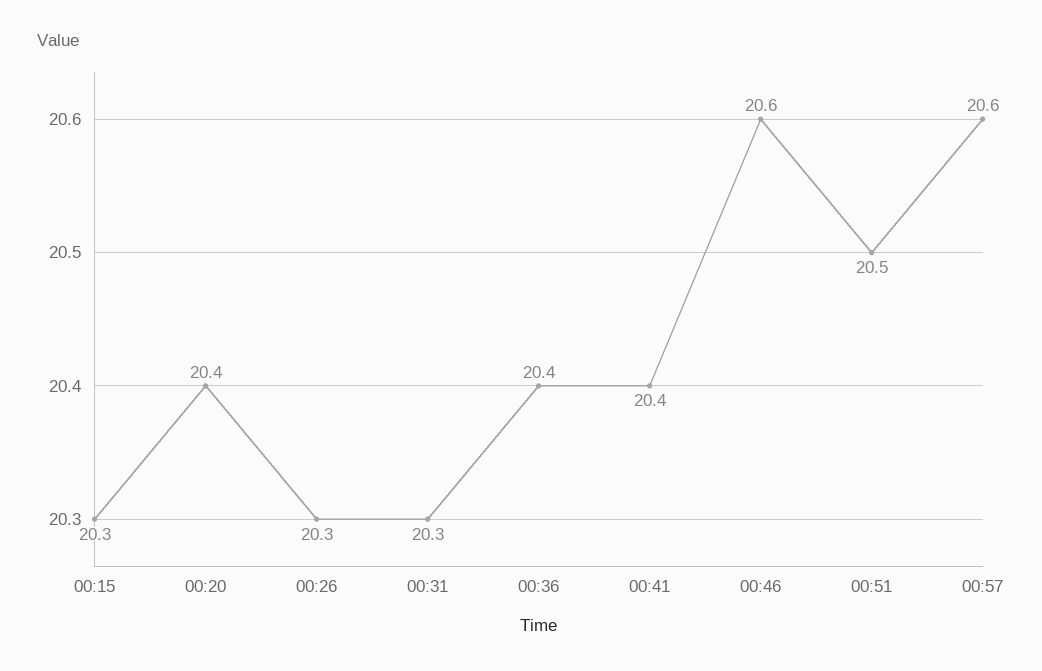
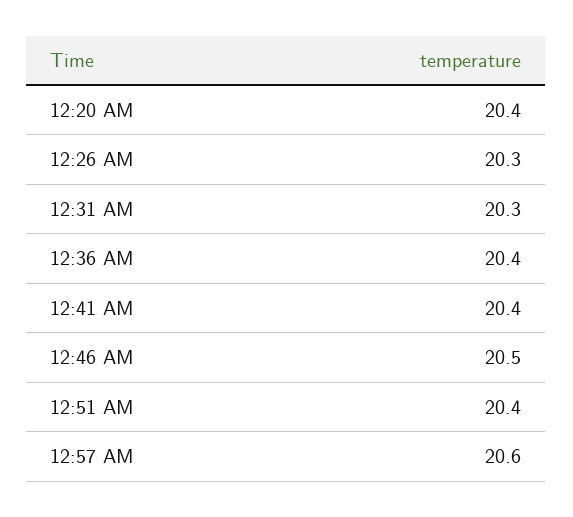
00:15: 20.3 -> none
00:46: 20.6 -> 20.5
00:51: 20.5 -> 20.4

